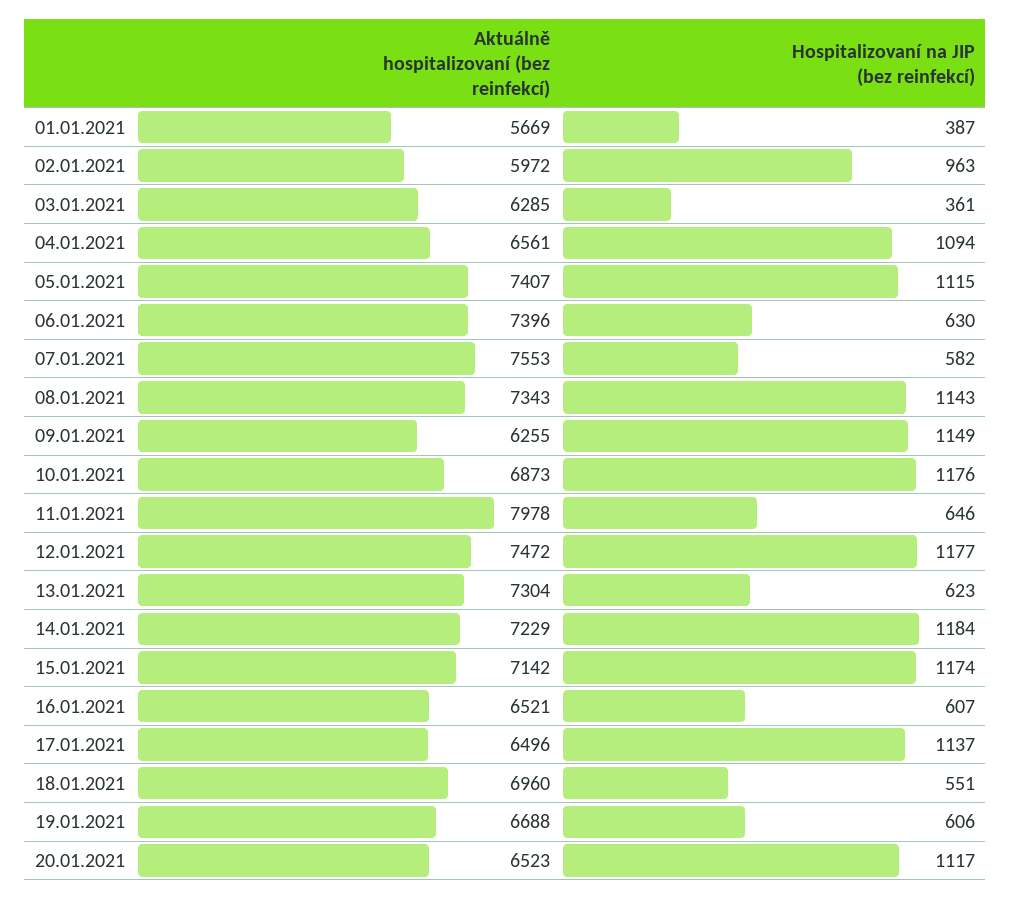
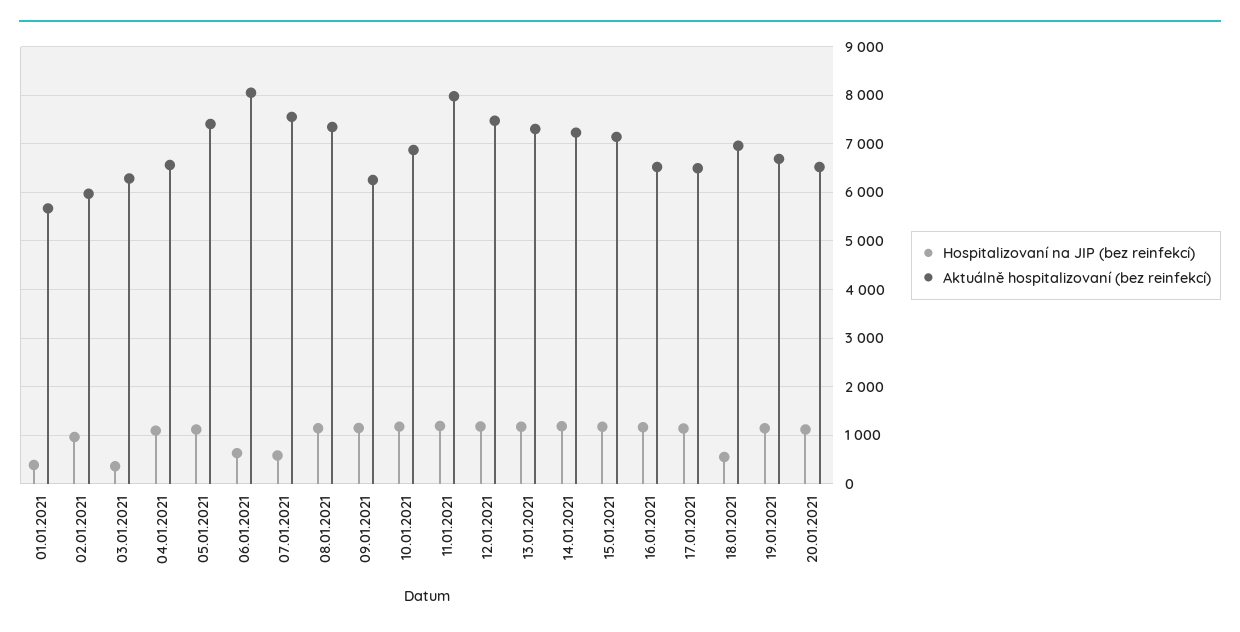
Aktuálně hospitalizovaní (bez reinfekcí), 06.01.2021: 7396 -> 8000
Hospitalizovaní na JIP (bez reinfekcí), 11.01.2021: 646 -> 1200
Hospitalizovaní na JIP (bez reinfekcí), 13.01.2021: 623 -> 1200
Hospitalizovaní na JIP (bez reinfekcí), 16.01.2021: 607 -> 1200
Hospitalizovaní na JIP (bez reinfekcí), 19.01.2021: 606 -> 1200

